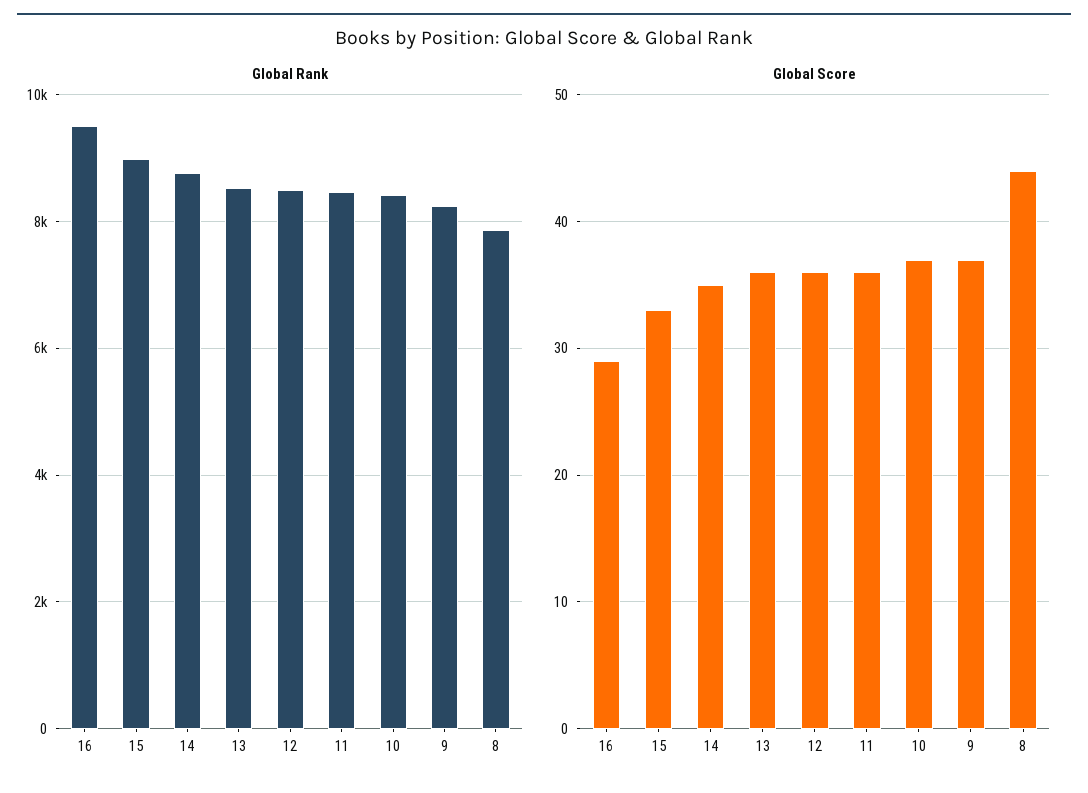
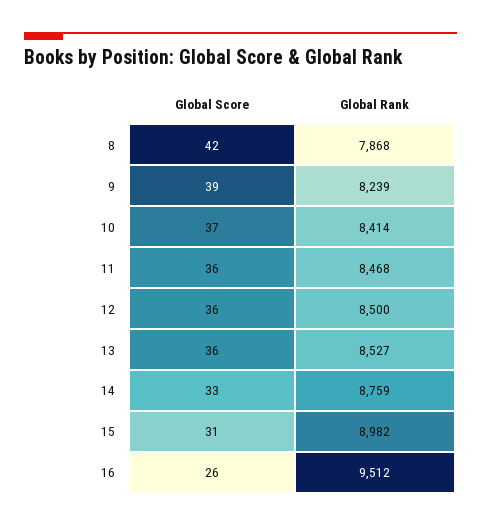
Global Score, 16: 29 -> 26
Global Score, 15: 33 -> 31
Global Score, 14: 35 -> 33
Global Score, 9: 37 -> 39
Global Score, 8: 44 -> 42

